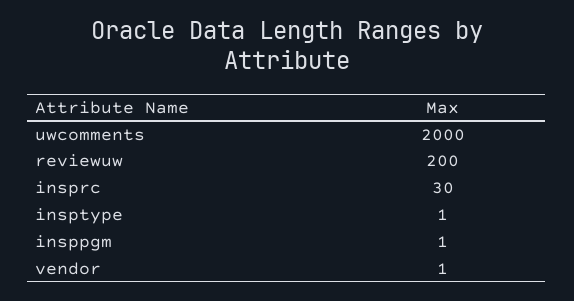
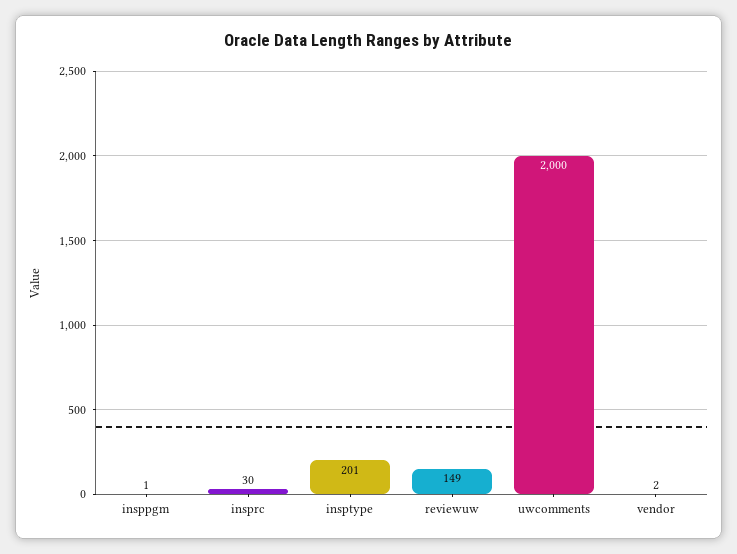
reviewuw: 200 -> 149
insptype: 1 -> 201
vendor: 1 -> 2

